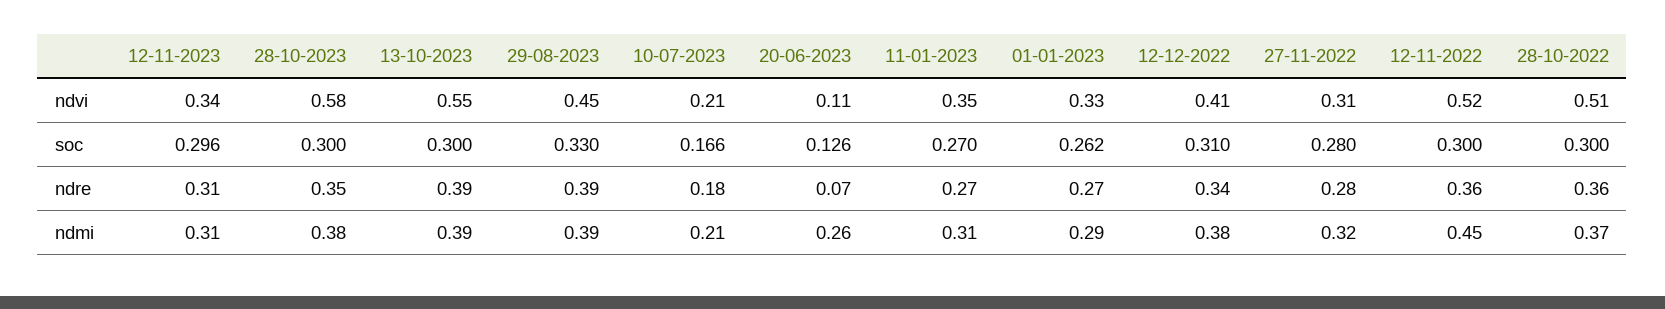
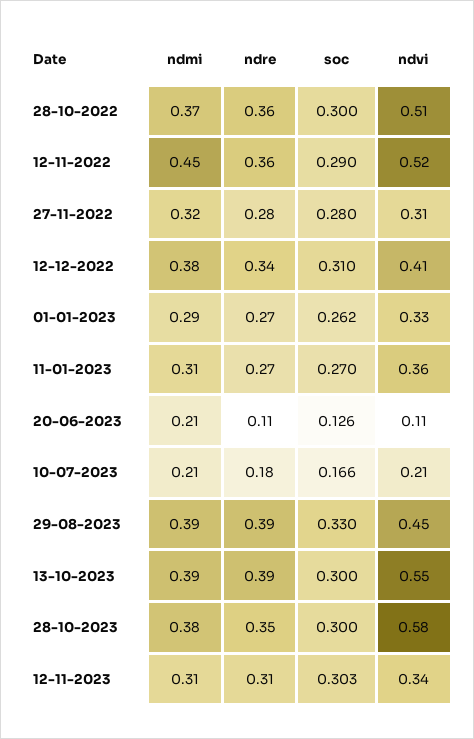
11-01-2023, ndvi: 0.35 -> 0.36
12-11-2023, soc: 0.296 -> 0.303
12-11-2022, soc: 0.3 -> 0.29
20-06-2023, ndre: 0.07 -> 0.11
20-06-2023, ndmi: 0.26 -> 0.21

